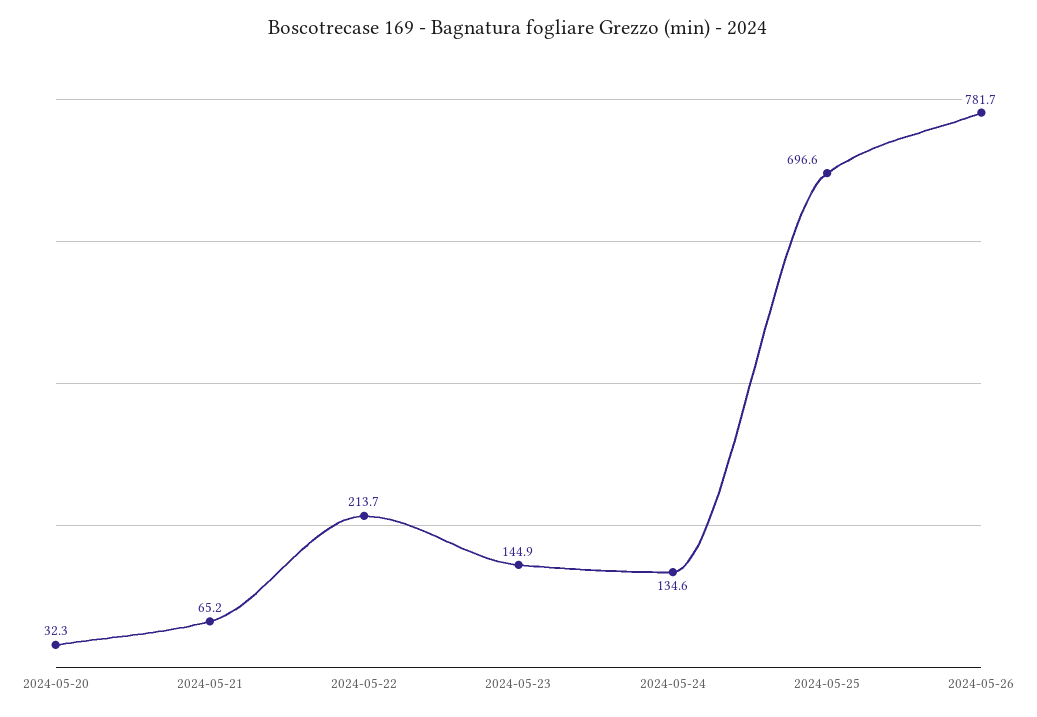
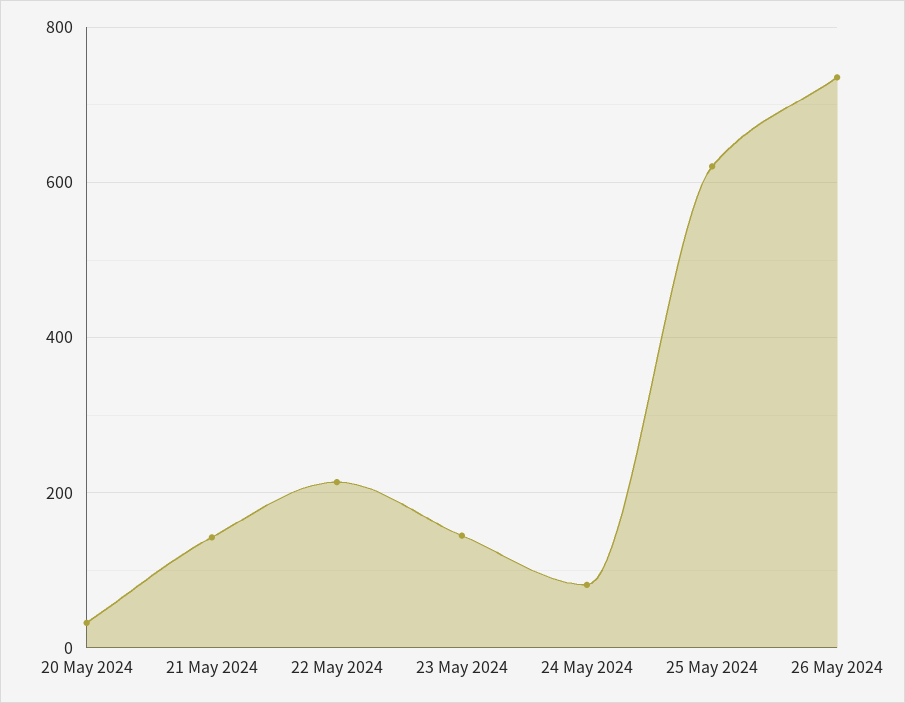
2024-05-21: 65.2 -> 140
2024-05-24: 134.6 -> 80
2024-05-25: 696.6 -> 620
2024-05-26: 781.7 -> 740

